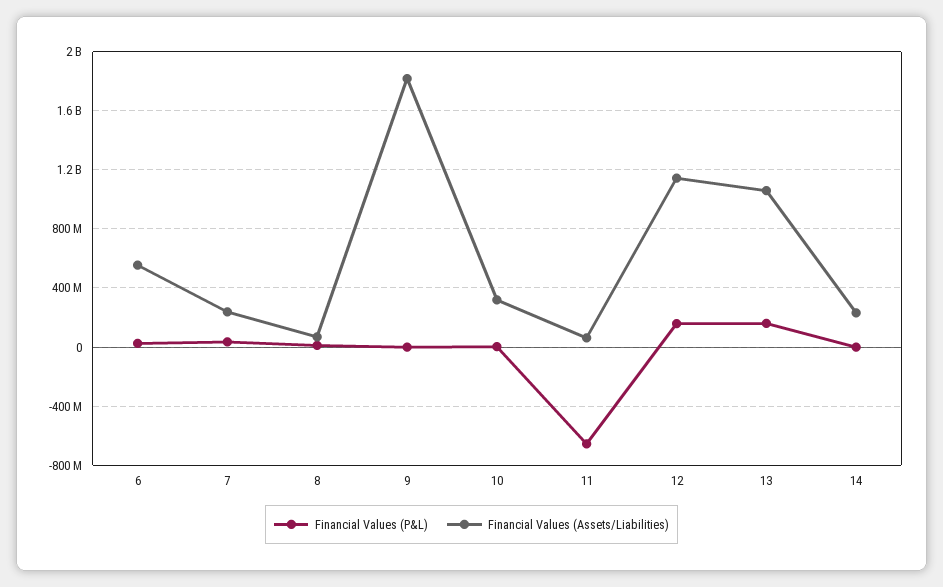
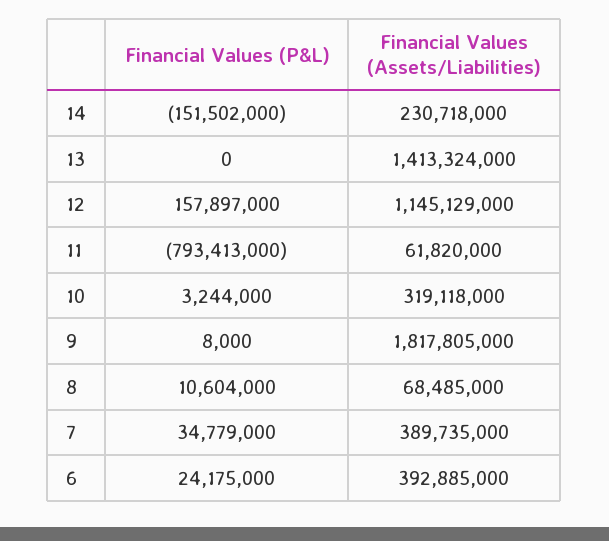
Financial Values (Assets/Liabilities), 6: 550000000 -> 392885000
Financial Values (Assets/Liabilities), 7: 250000000 -> 389735000
Financial Values (P&L), 11: -650000000 -> -793413000
Financial Values (P&L), 13: 150000000 -> 0
Financial Values (Assets/Liabilities), 13: 1050000000 -> 1413324000
Financial Values (P&L), 14: 0 -> -151502000

